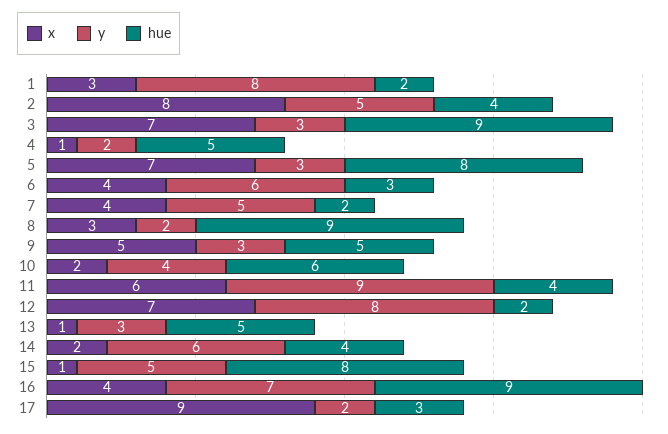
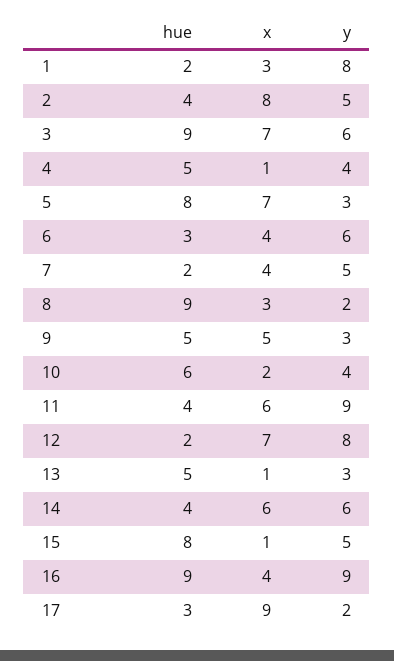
y, 3: 3 -> 6
y, 4: 2 -> 4
x, 14: 2 -> 6
y, 16: 7 -> 9

